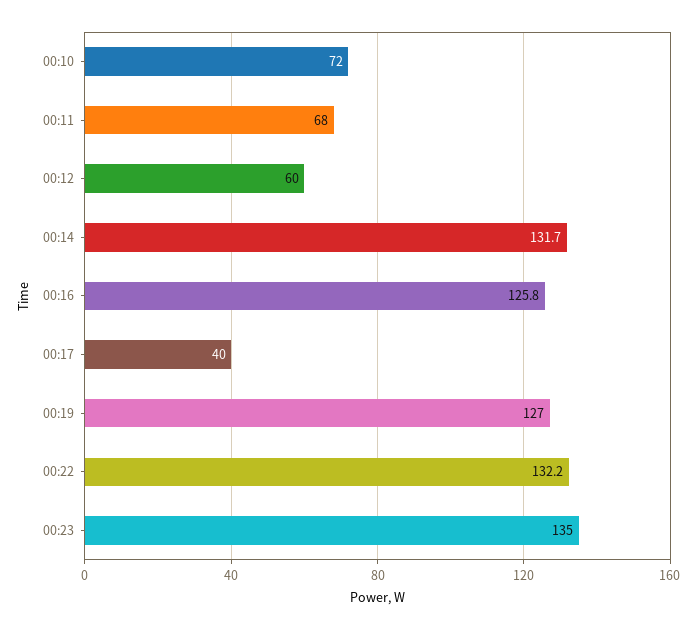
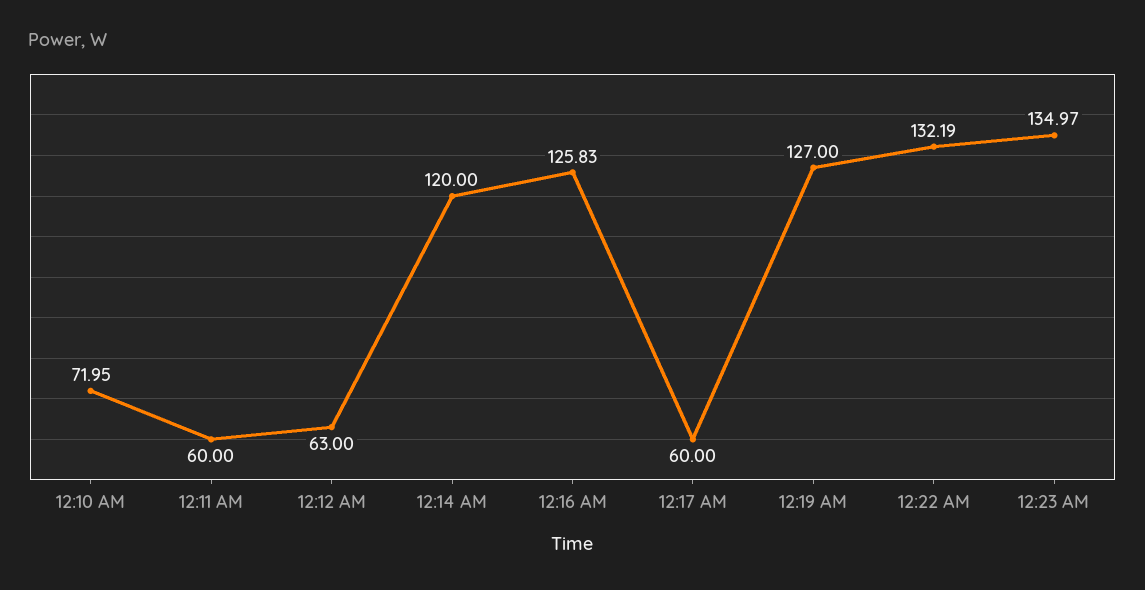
00:11: 68 -> 60
00:12: 60 -> 63
00:14: 131.7 -> 120
00:17: 40 -> 60

